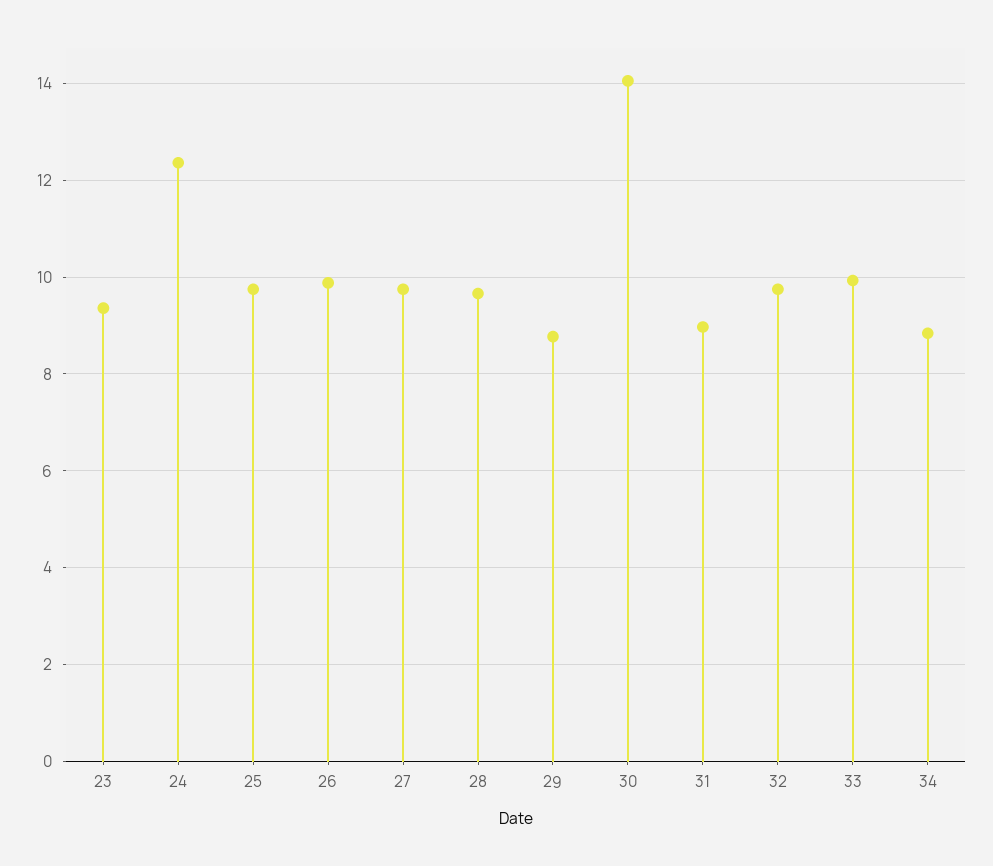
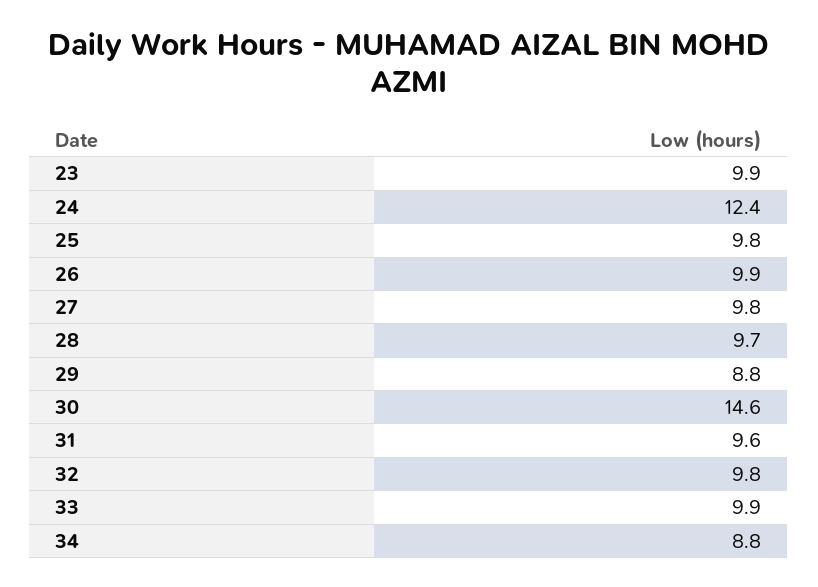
23: 9.4 -> 9.9
30: 14 -> 14.6
31: 9 -> 9.6

